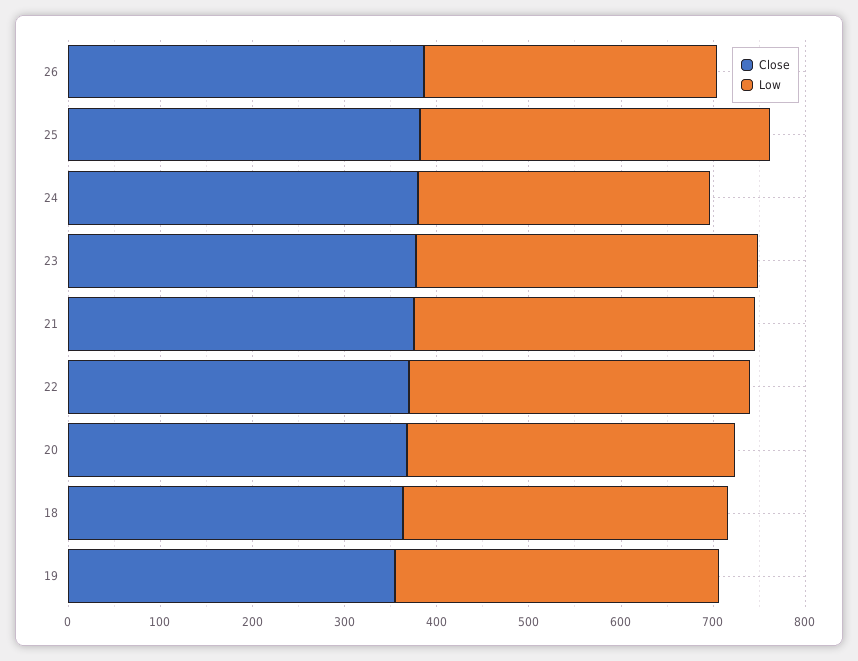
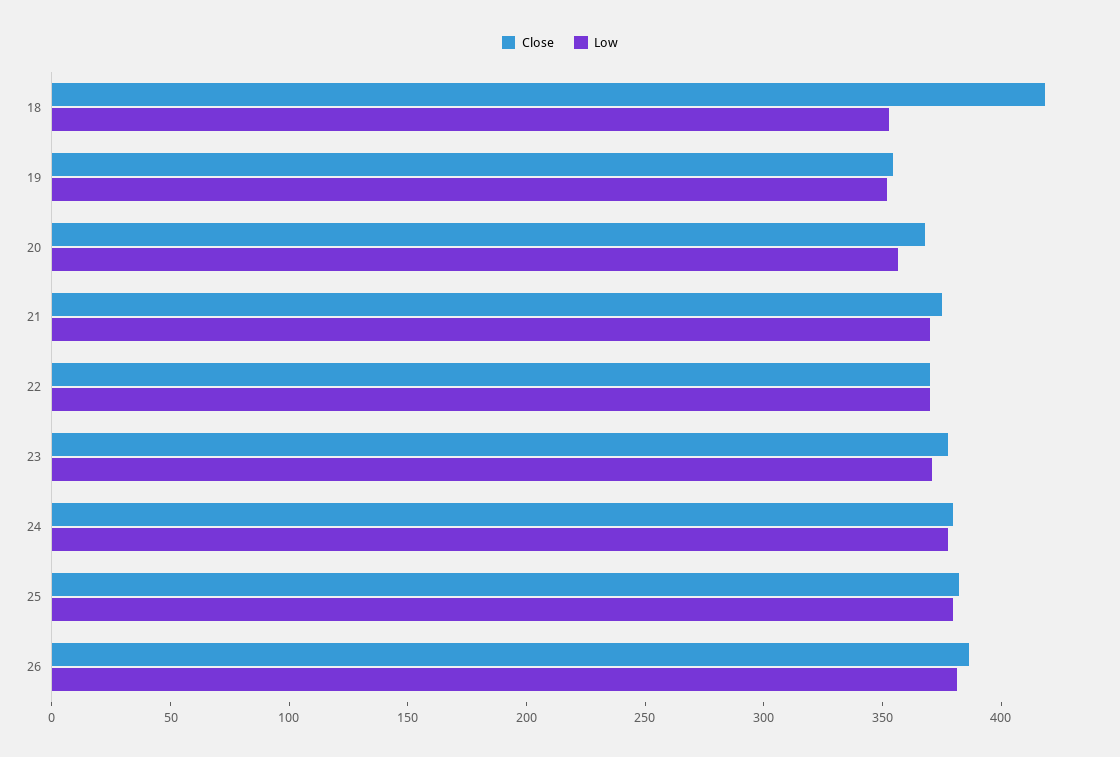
Low, 26: 320 -> 380
Low, 24: 320 -> 380
Close, 18: 360 -> 420

